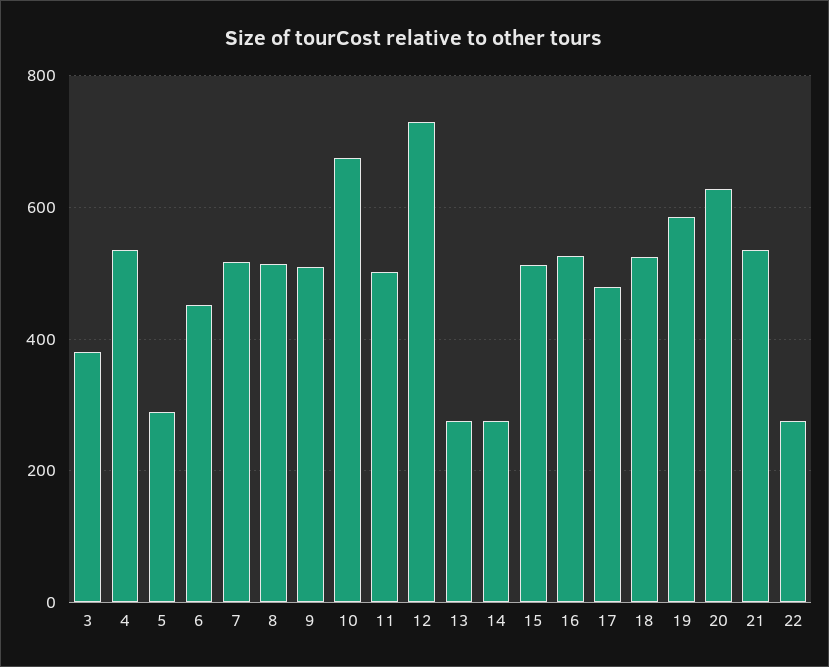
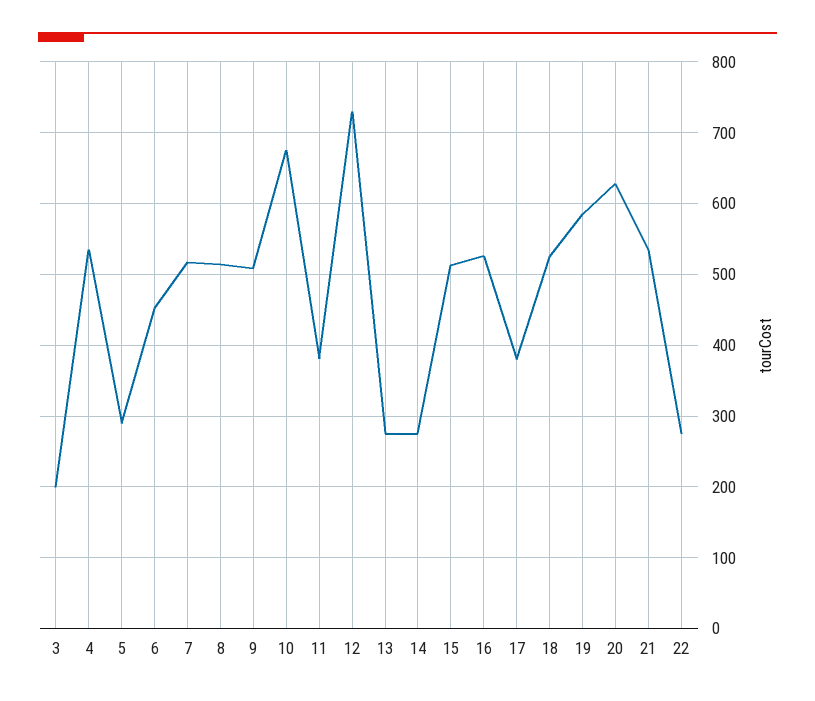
3: 380 -> 200
11: 500 -> 380
17: 480 -> 380

